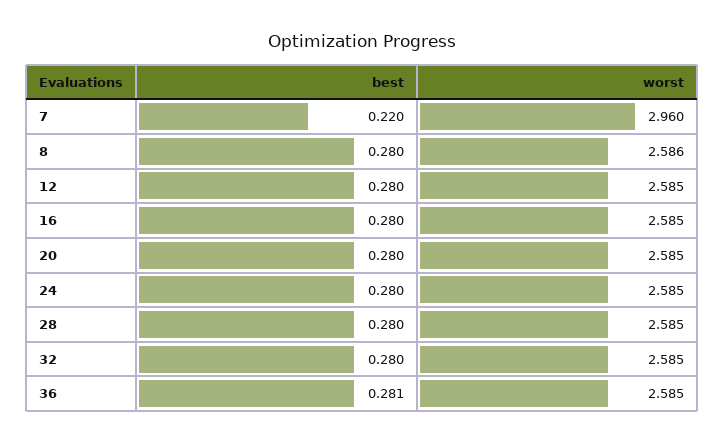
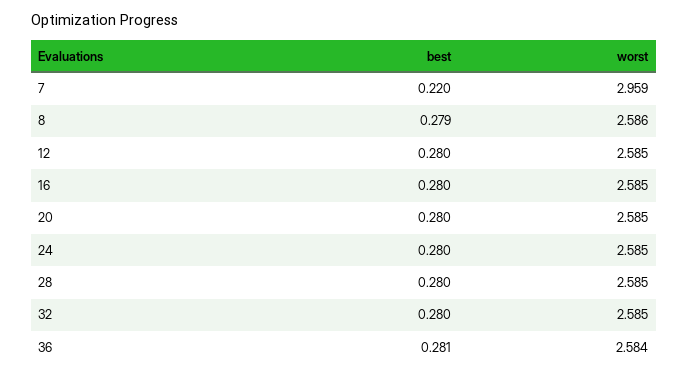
worst, 7: 2.96 -> 2.959
best, 8: 0.28 -> 0.279
worst, 36: 2.585 -> 2.584

